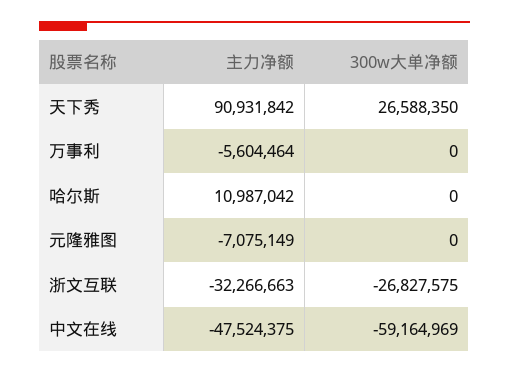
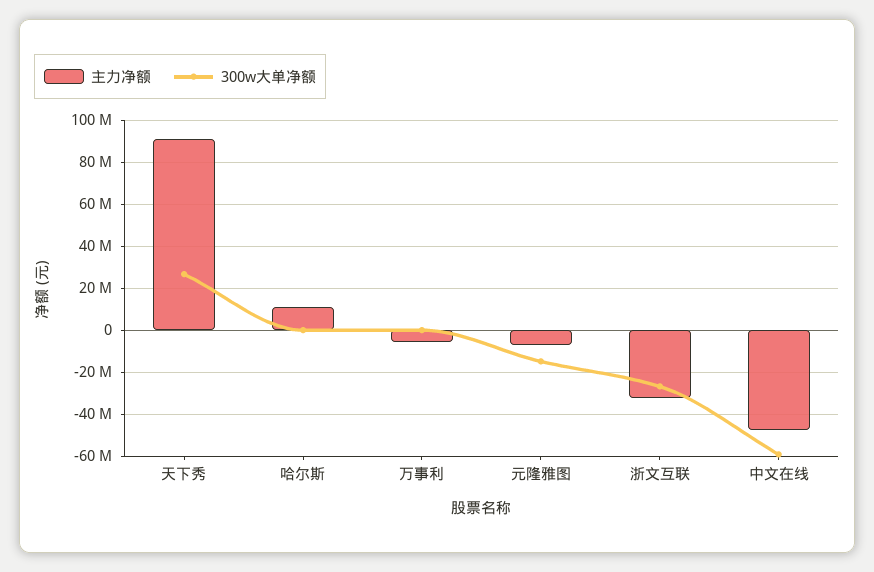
300w大单净额, 元隆雅图: 0 -> -15000000

